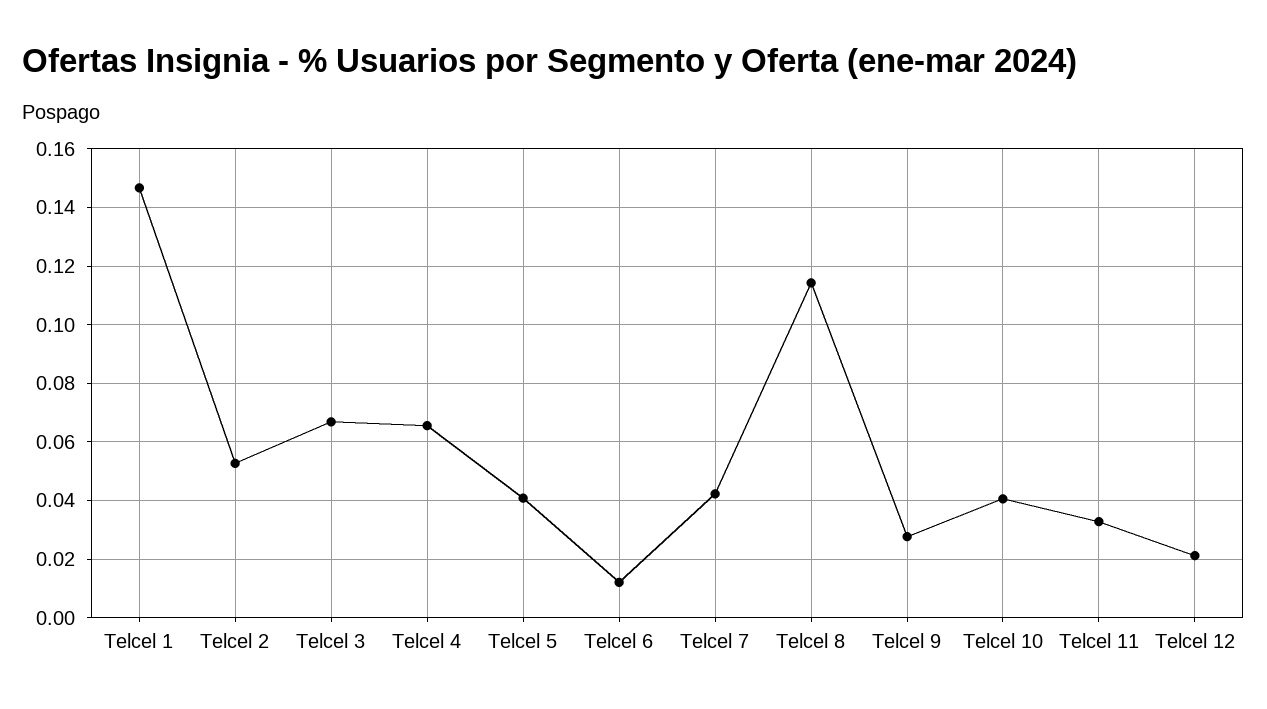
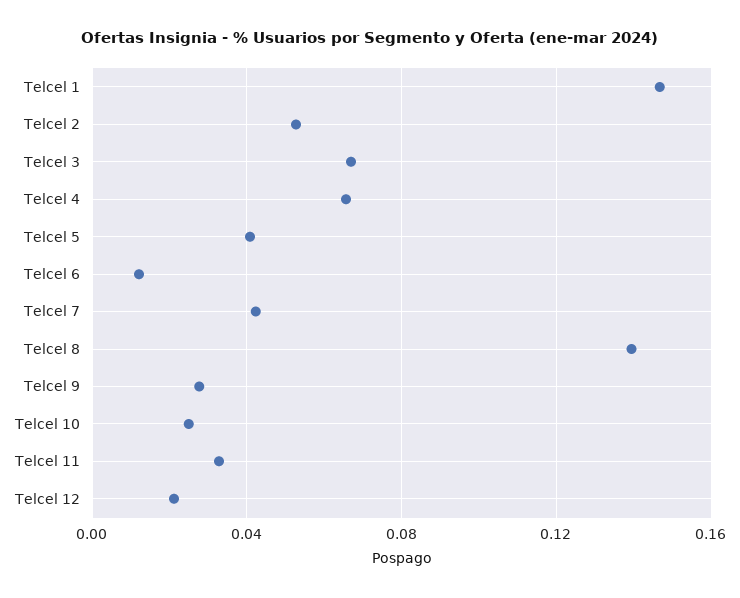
Telcel 8: 0.115 -> 0.14
Telcel 10: 0.04 -> 0.025

